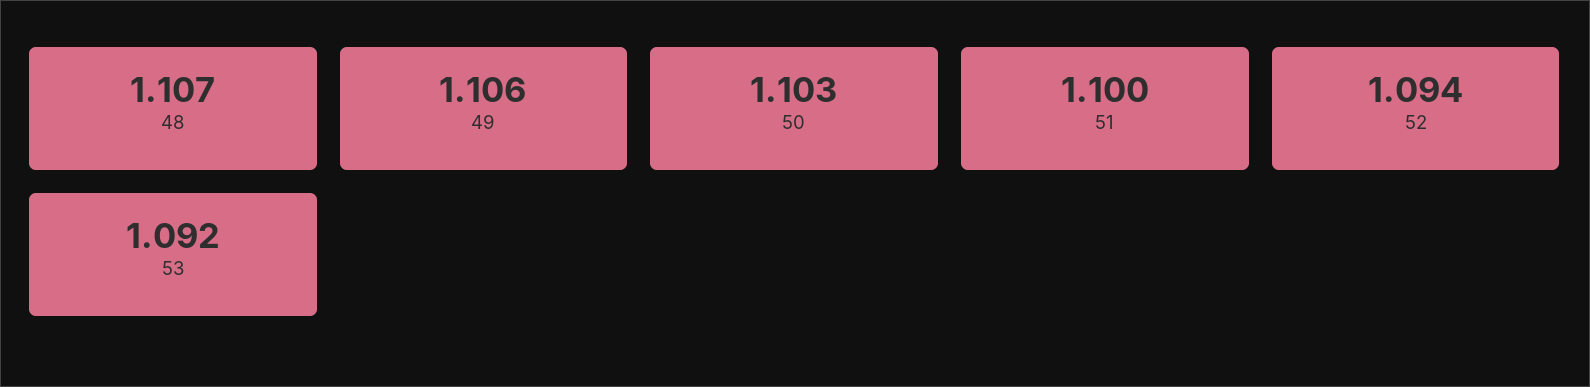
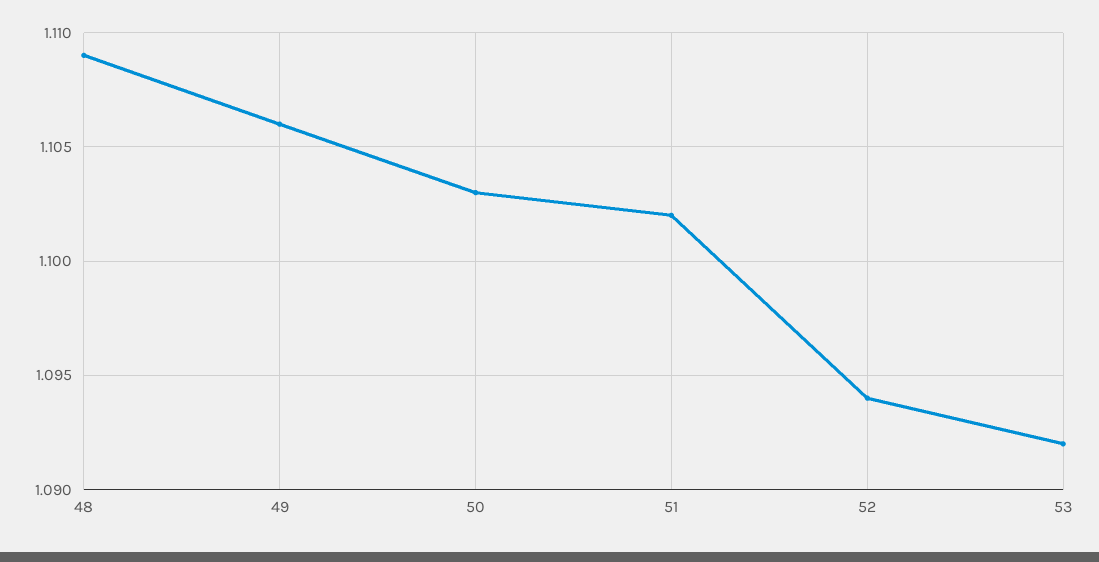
48: 1.107 -> 1.109
51: 1.1 -> 1.102

